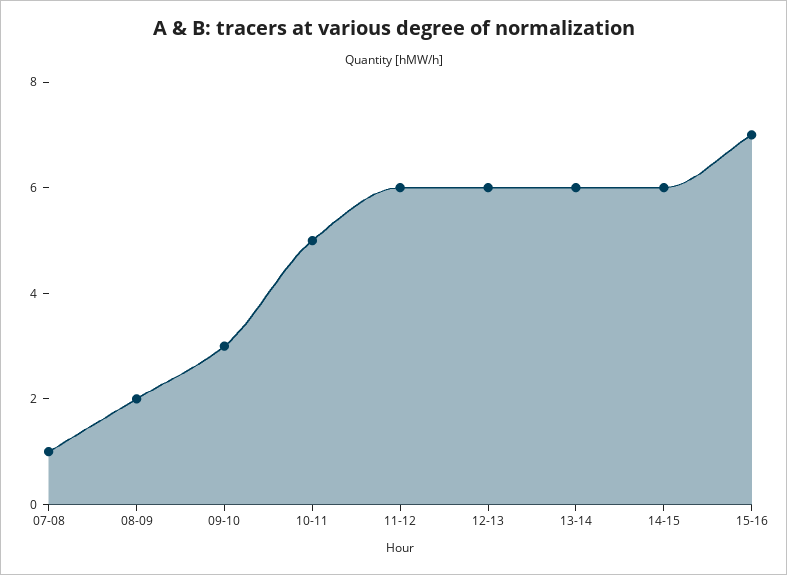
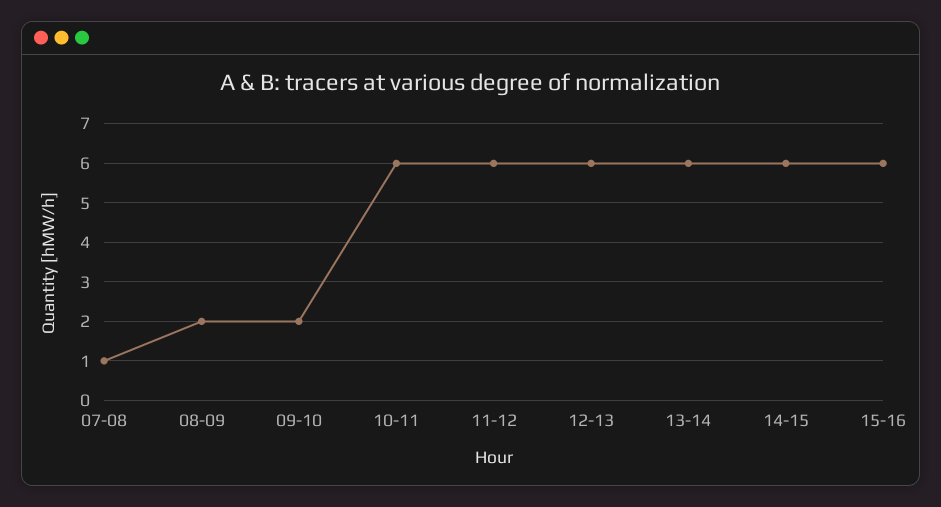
09-10: 3 -> 2
10-11: 5 -> 6
15-16: 7 -> 6

